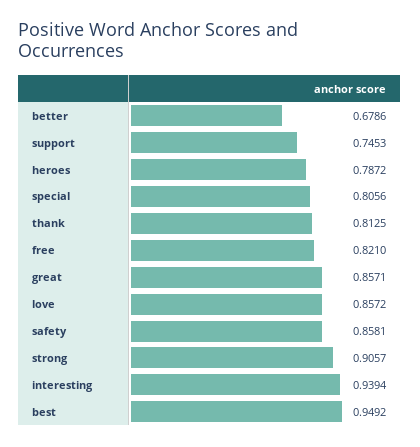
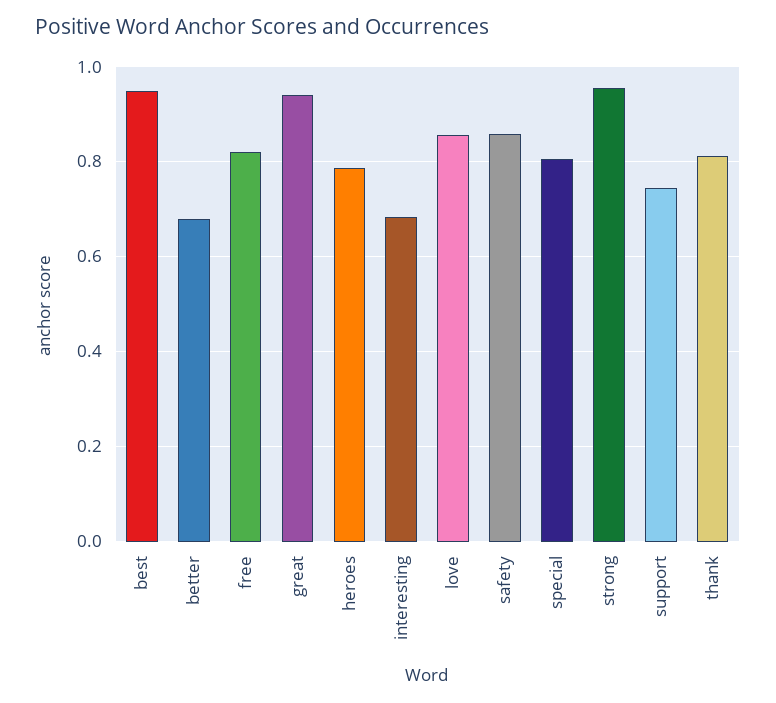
great: 0.8571 -> 0.94
strong: 0.9057 -> 0.96
interesting: 0.9394 -> 0.68

